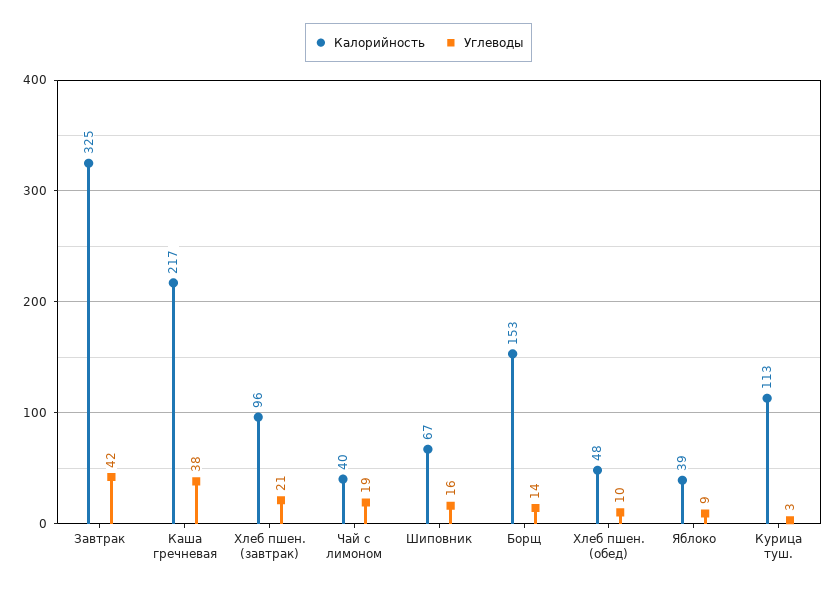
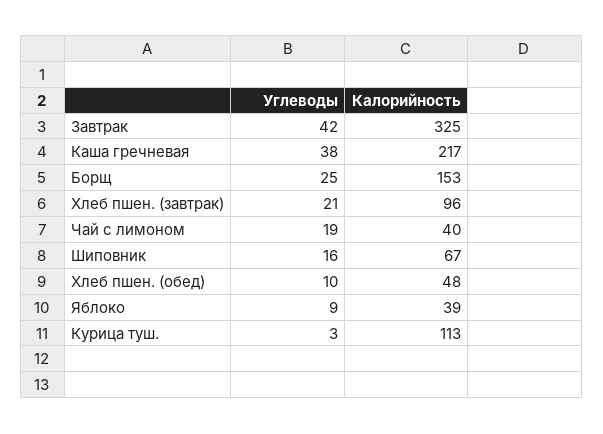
Углеводы, Борщ: 14 -> 25

